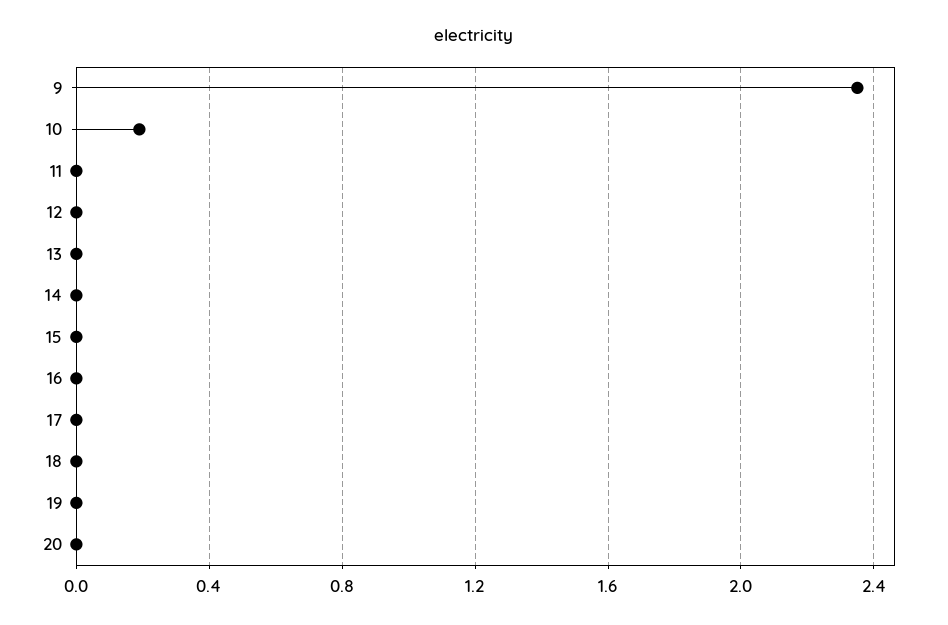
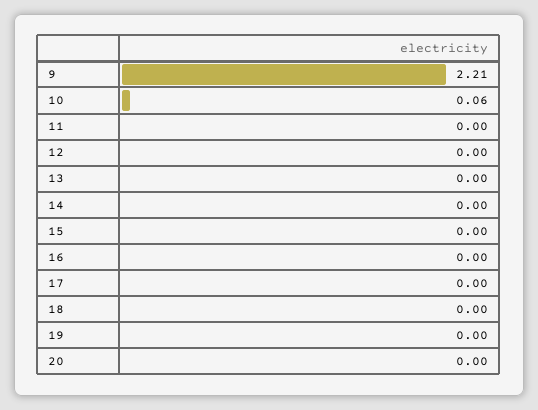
9: 2.35 -> 2.21
10: 0.2 -> 0.06

